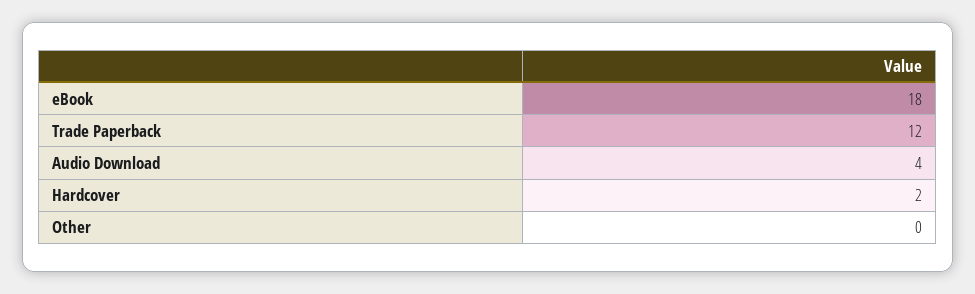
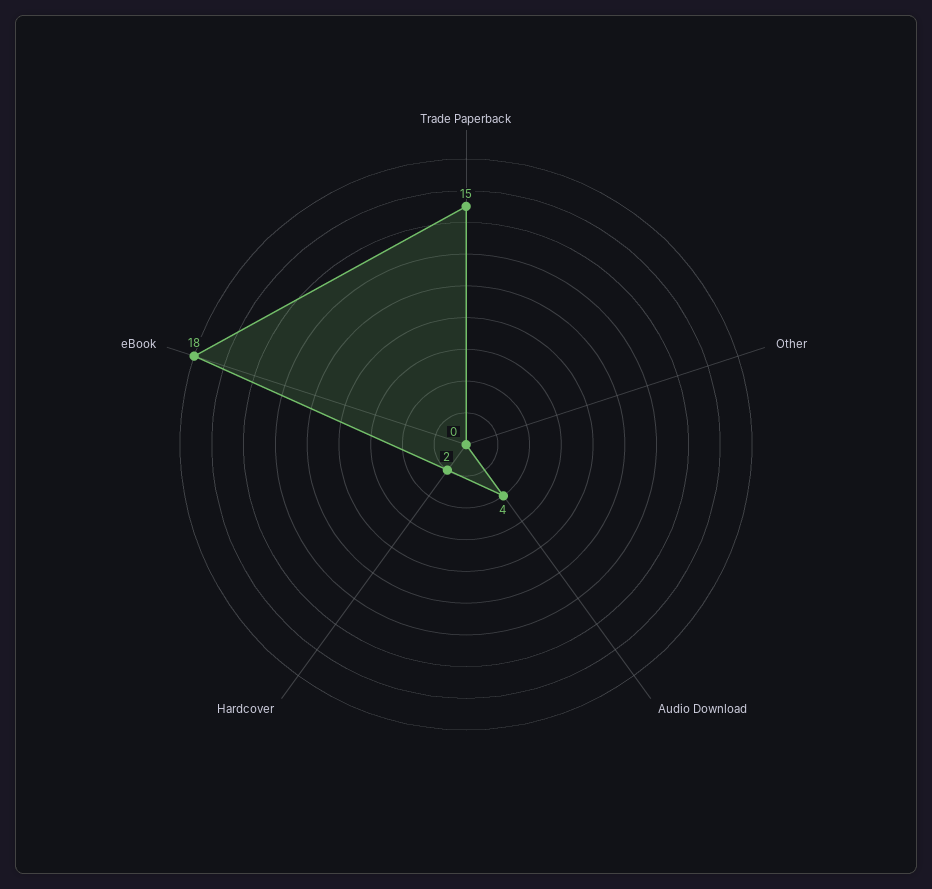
Trade Paperback: 12 -> 15

